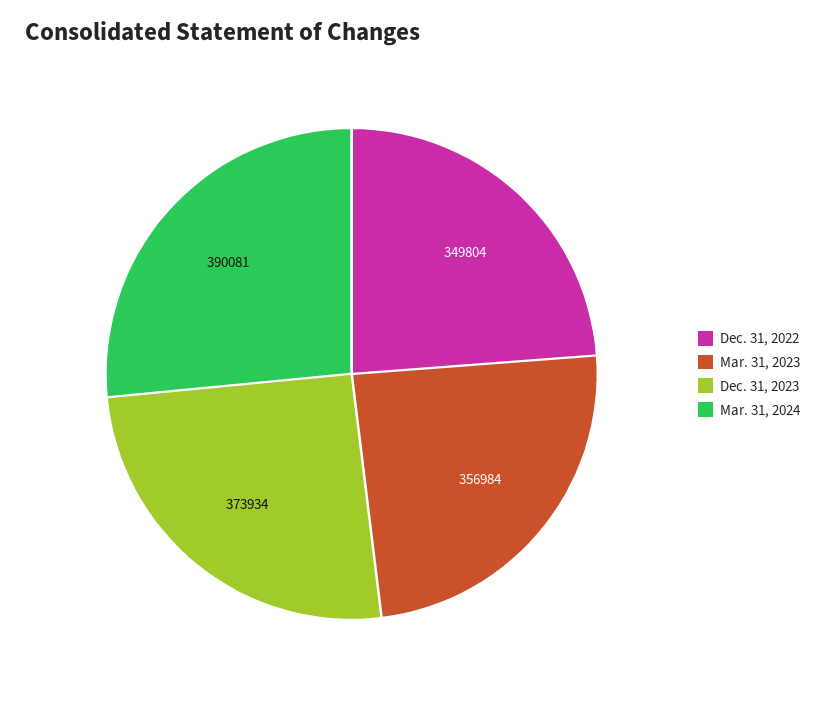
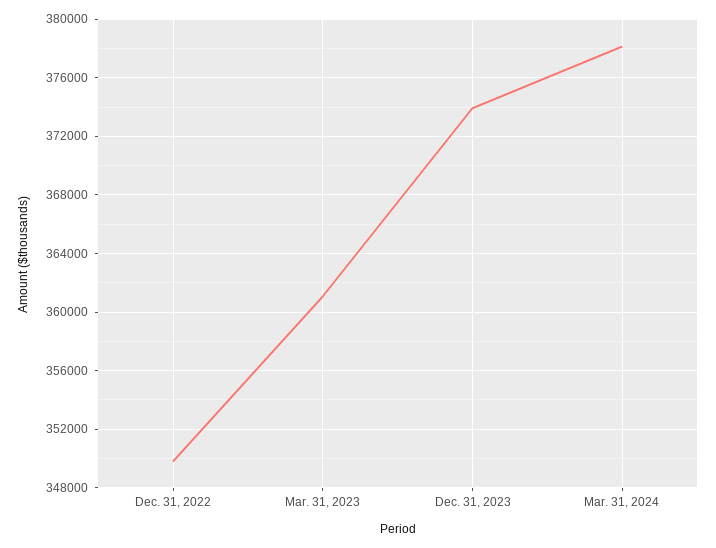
Mar. 31, 2023: 356984 -> 361000
Mar. 31, 2024: 390081 -> 378000

